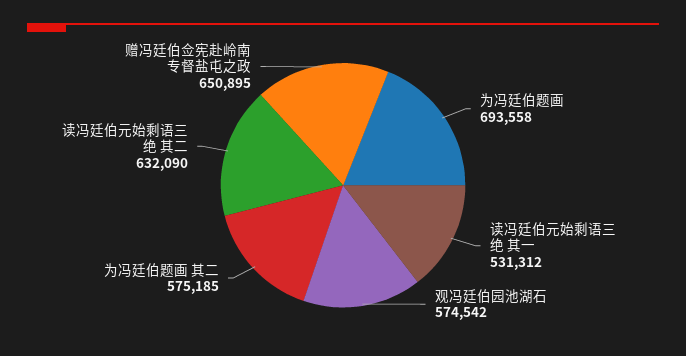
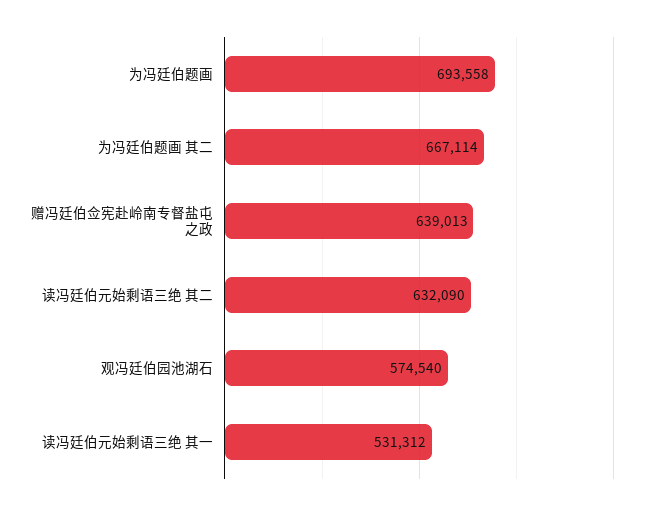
观冯廷伯园池湖石: 574542 -> 574540
为冯廷伯题画 其二: 575185 -> 667114
赠冯廷伯佥宪赴岭南专督盐屯之政: 650895 -> 639013

